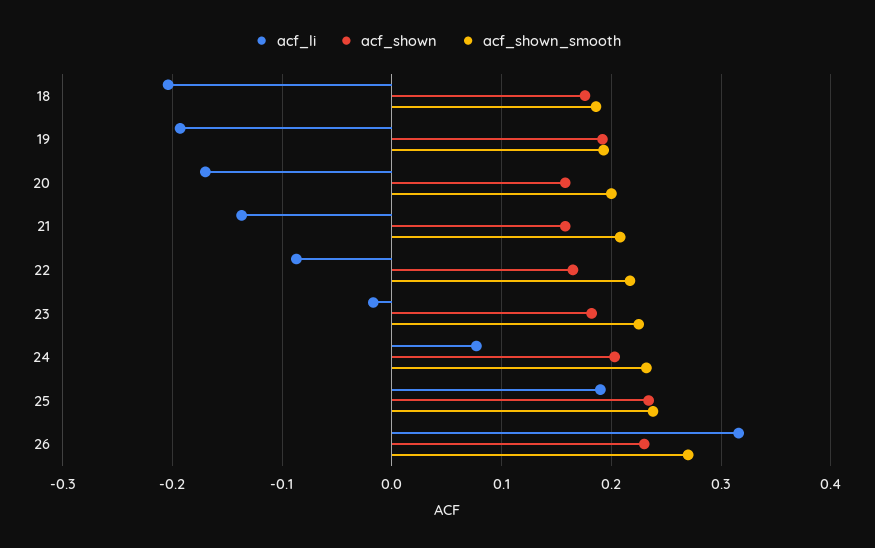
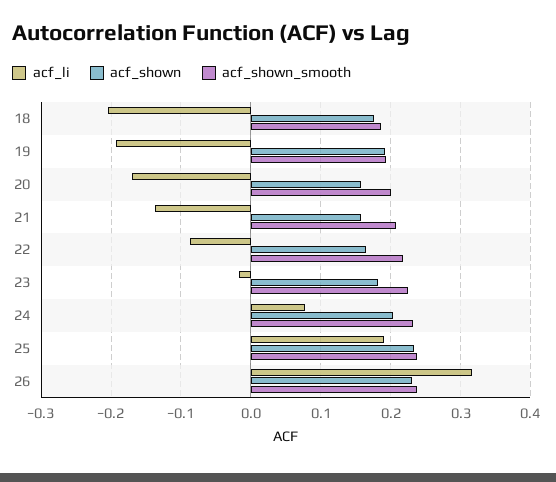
acf_shown_smooth, 26: 0.27 -> 0.24

